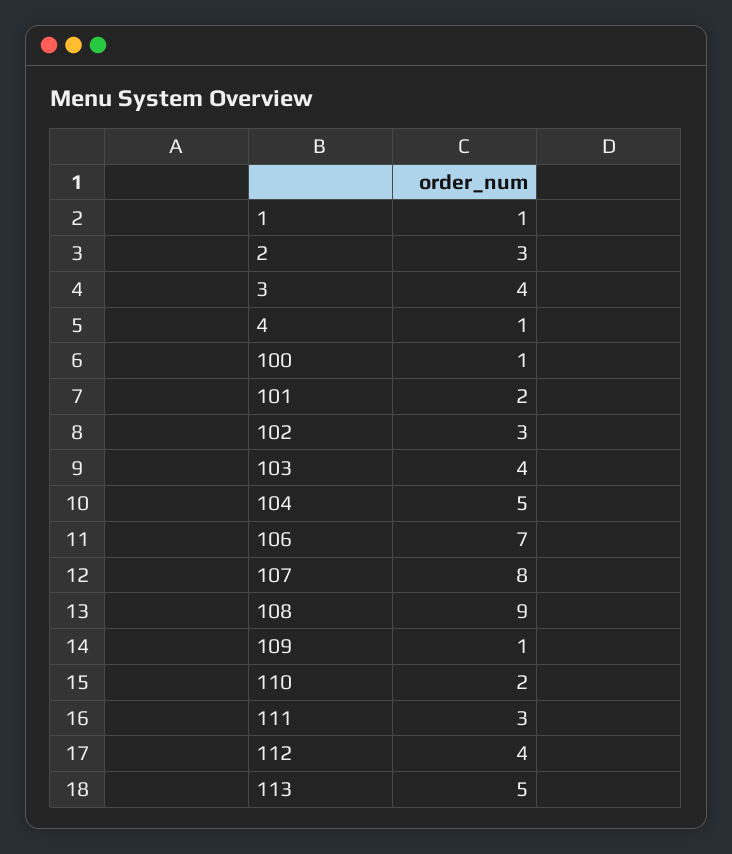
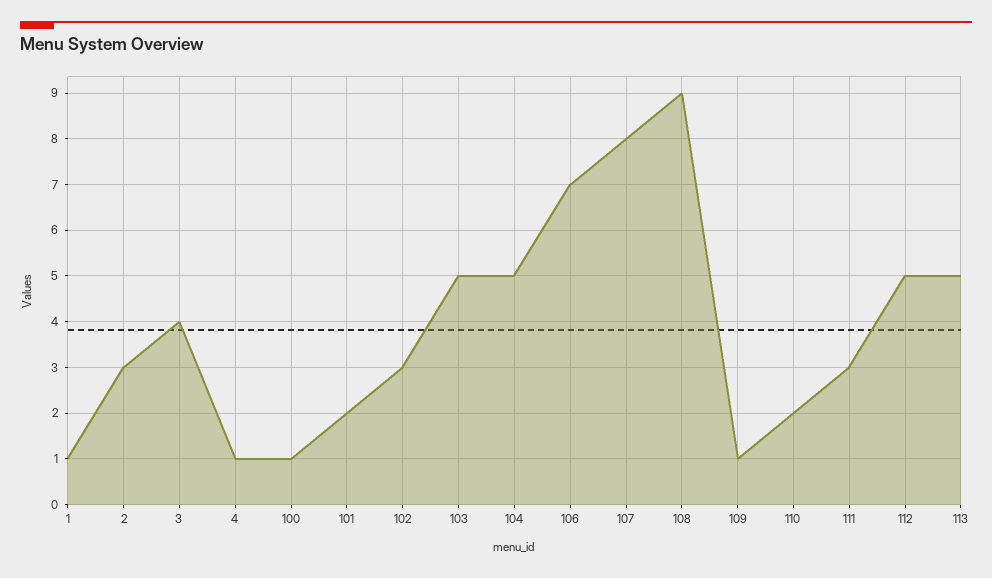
103: 4 -> 5
112: 4 -> 5

